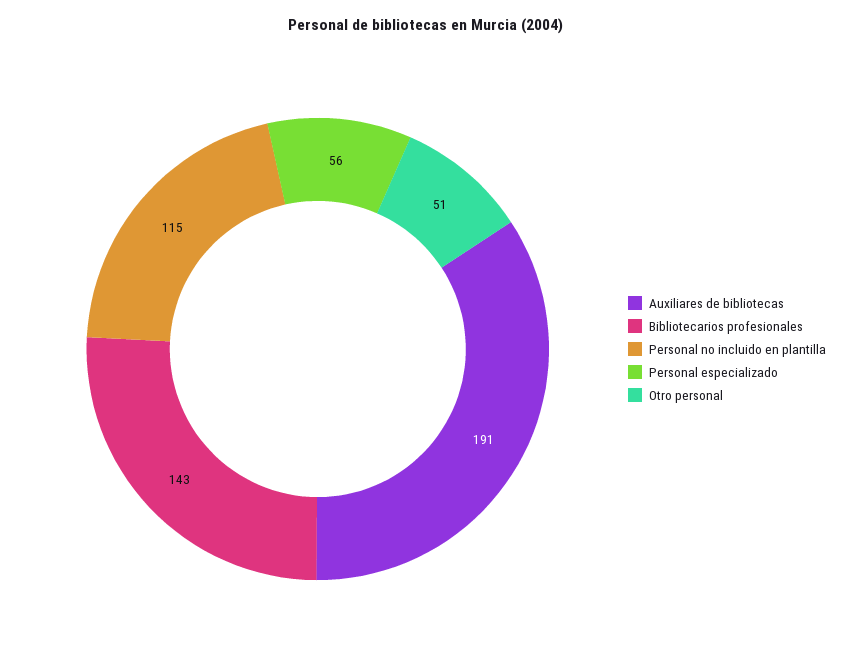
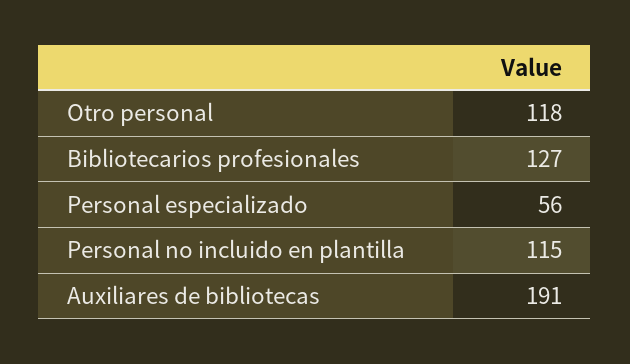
Bibliotecarios profesionales: 143 -> 127
Otro personal: 51 -> 118

